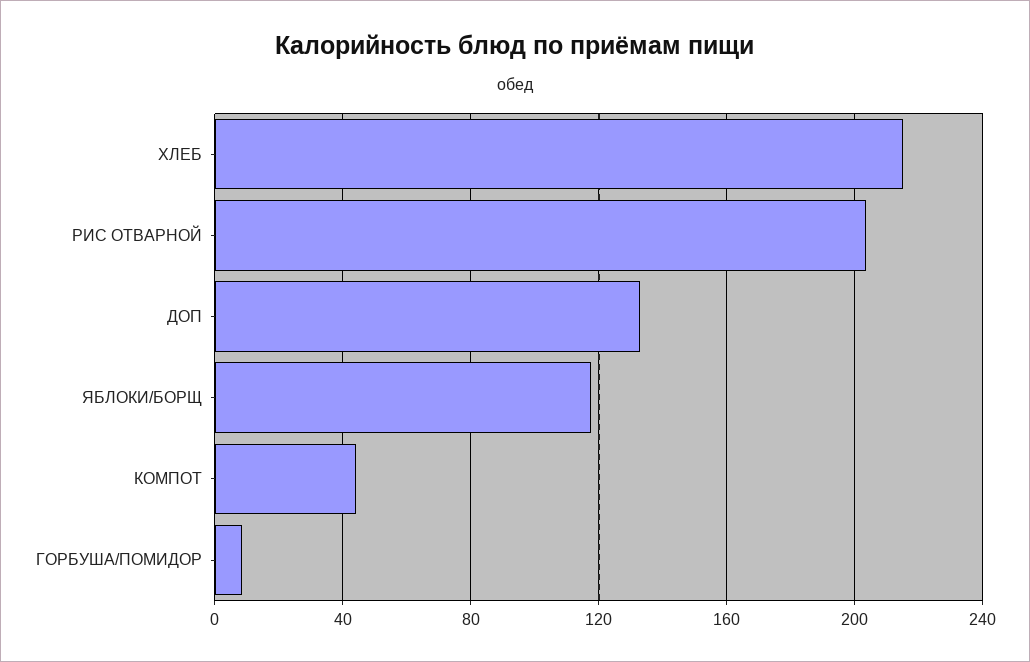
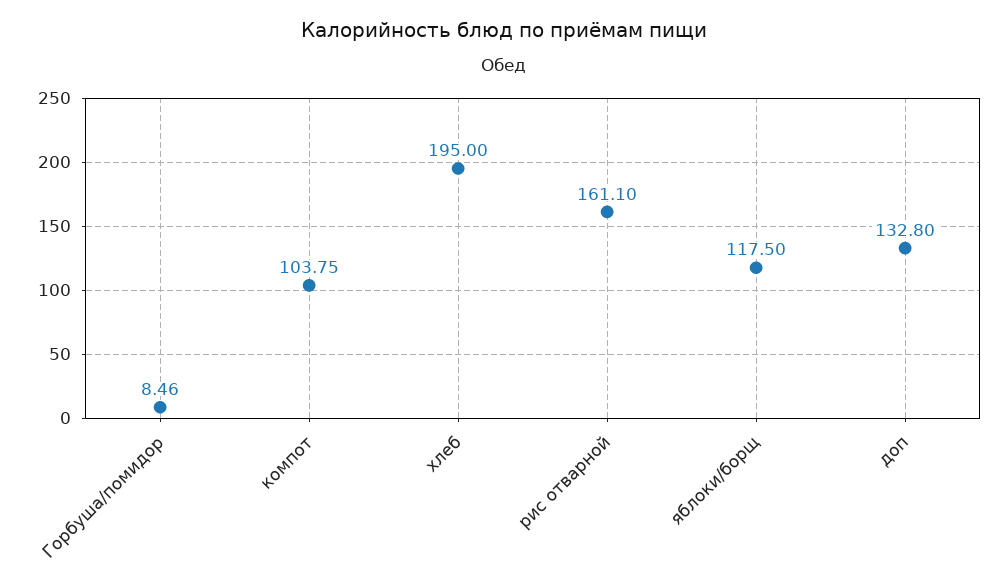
ХЛЕБ: 215 -> 195
РИС ОТВАРНОЙ: 205 -> 161.1
КОМПОТ: 45 -> 103.75

